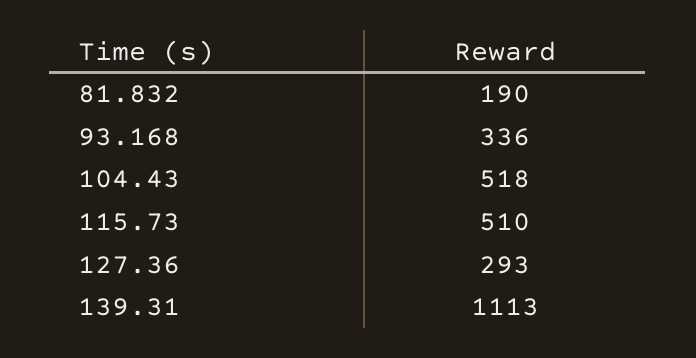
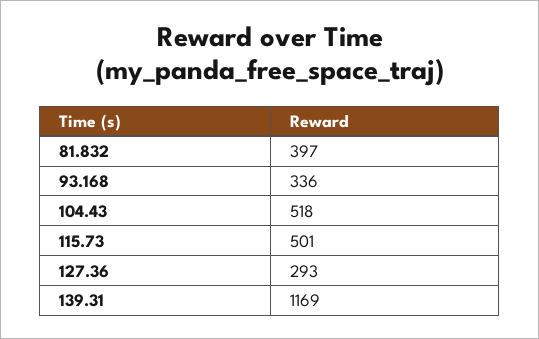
81.832: 190 -> 397
115.73: 510 -> 501
139.31: 1113 -> 1169

